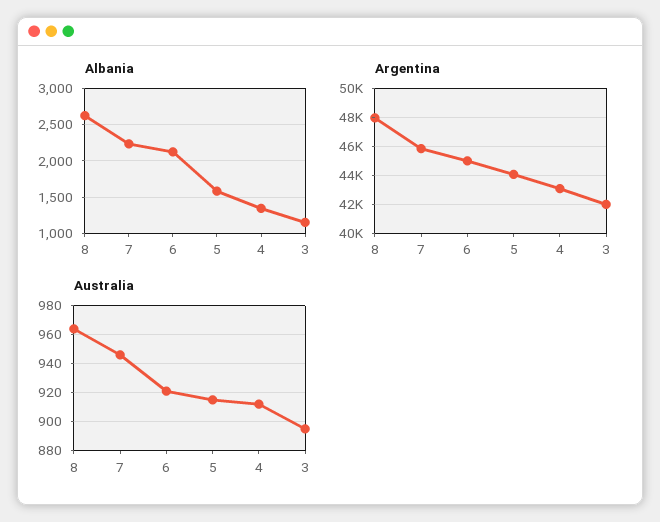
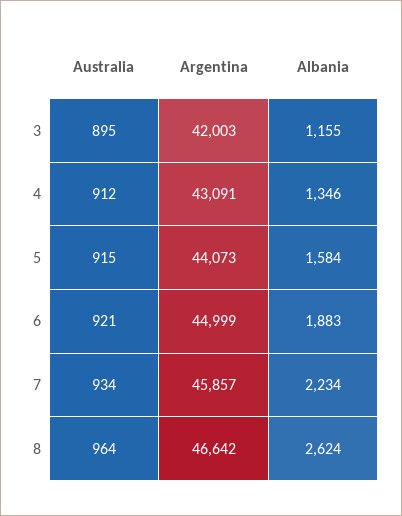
Albania, 6: 2100 -> 1883
Argentina, 8: 48000 -> 46642
Australia, 7: 945 -> 934

